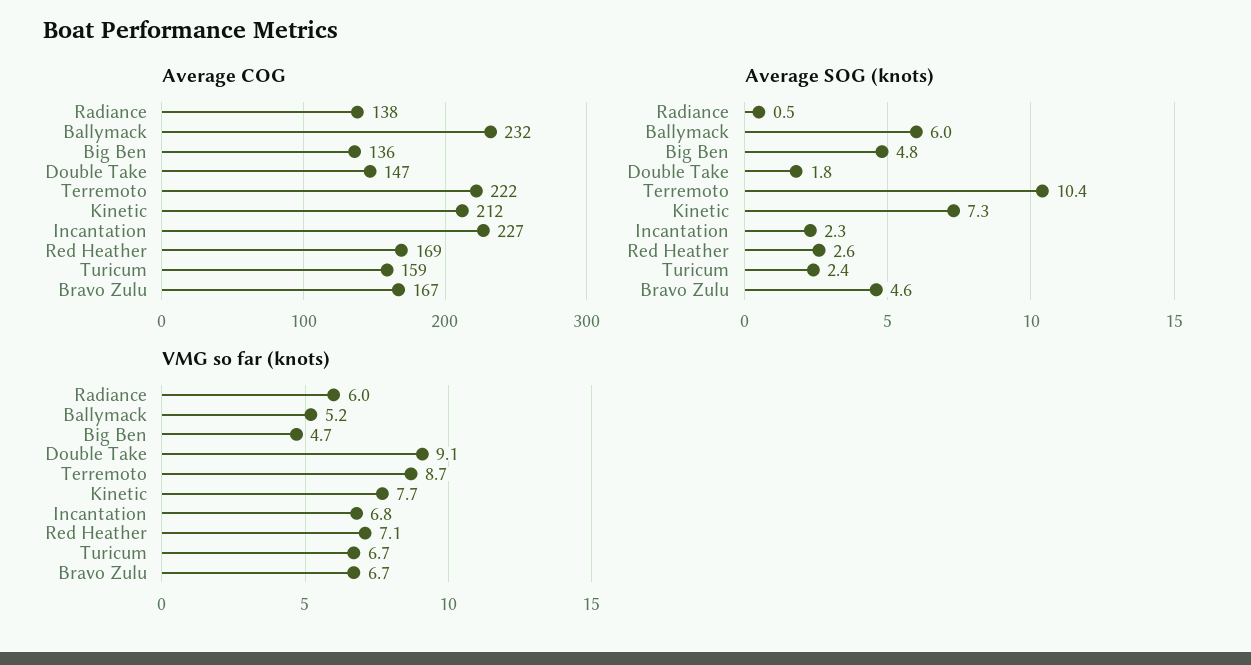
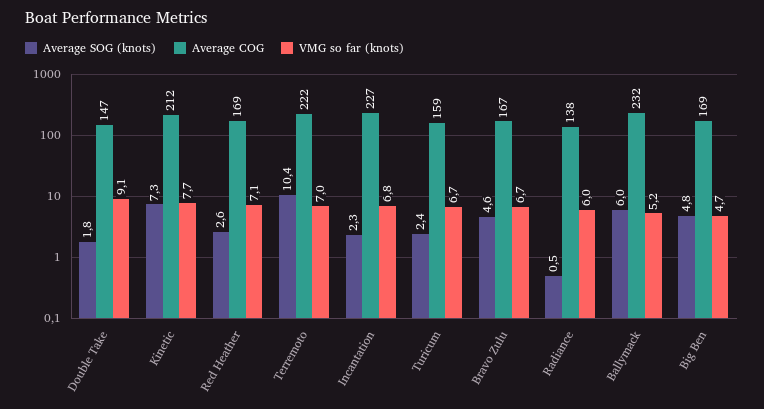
Average COG, Big Ben: 136 -> 169
VMG so far (knots), Terremoto: 8.7 -> 7

